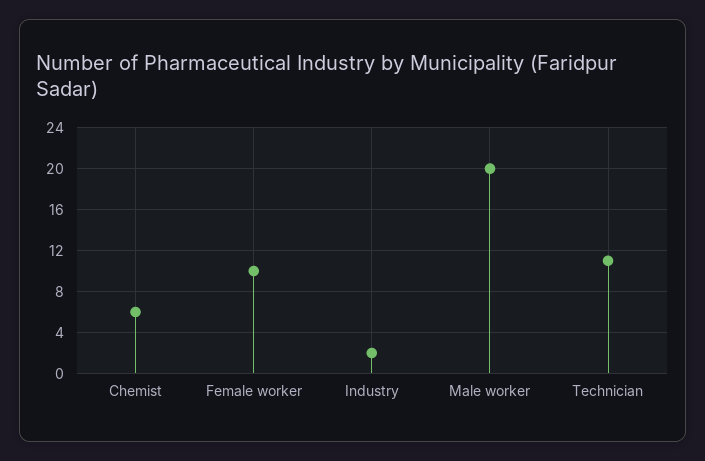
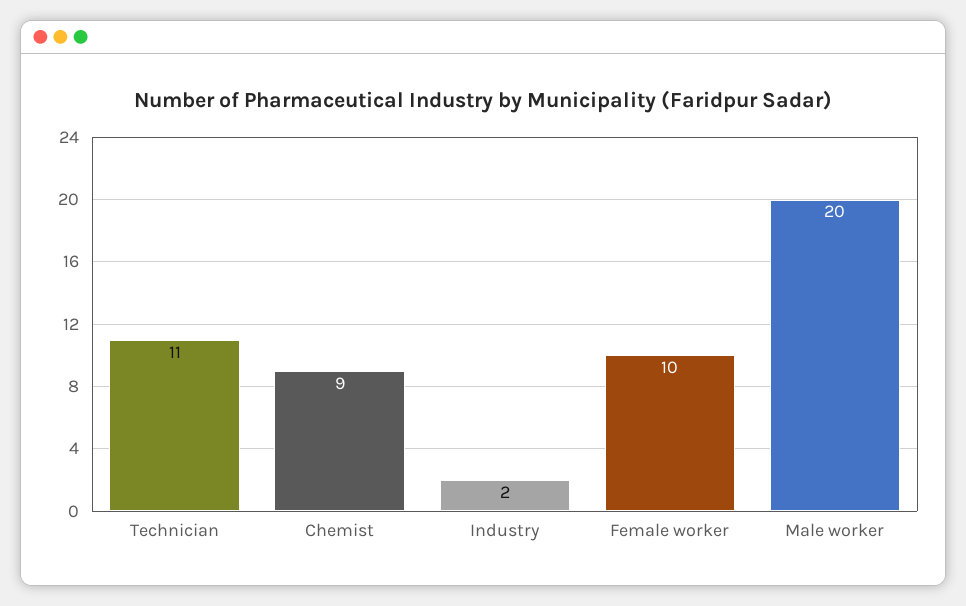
Chemist: 6 -> 9

